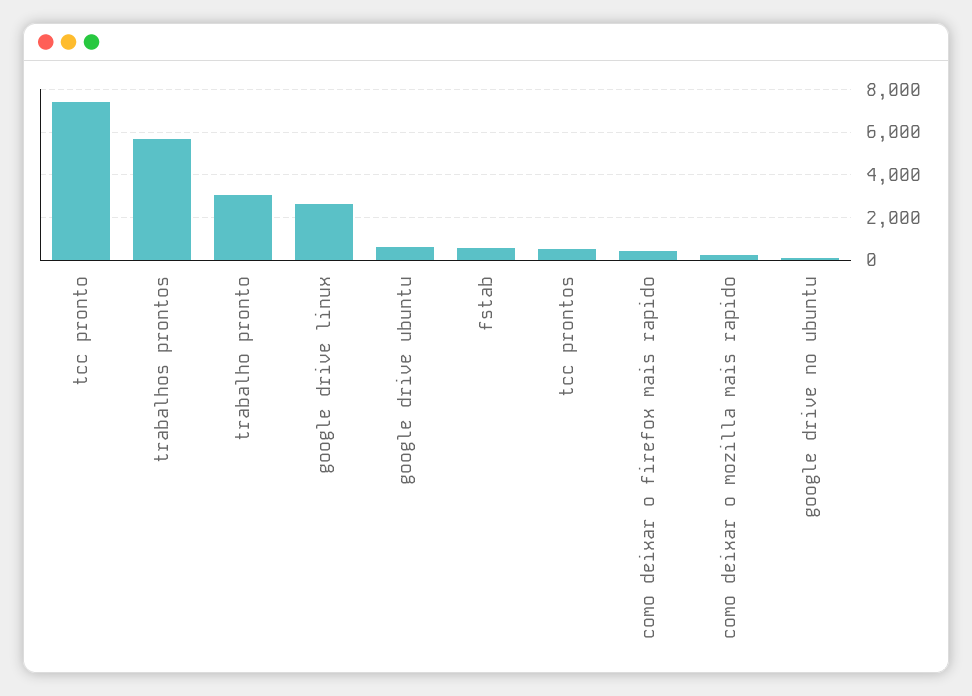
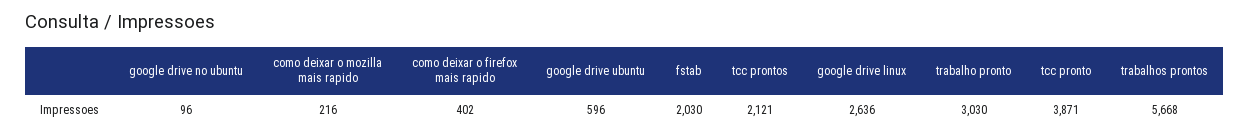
tcc pronto: 7500 -> 3871
fstab: 500 -> 2030
tcc prontos: 500 -> 2121

